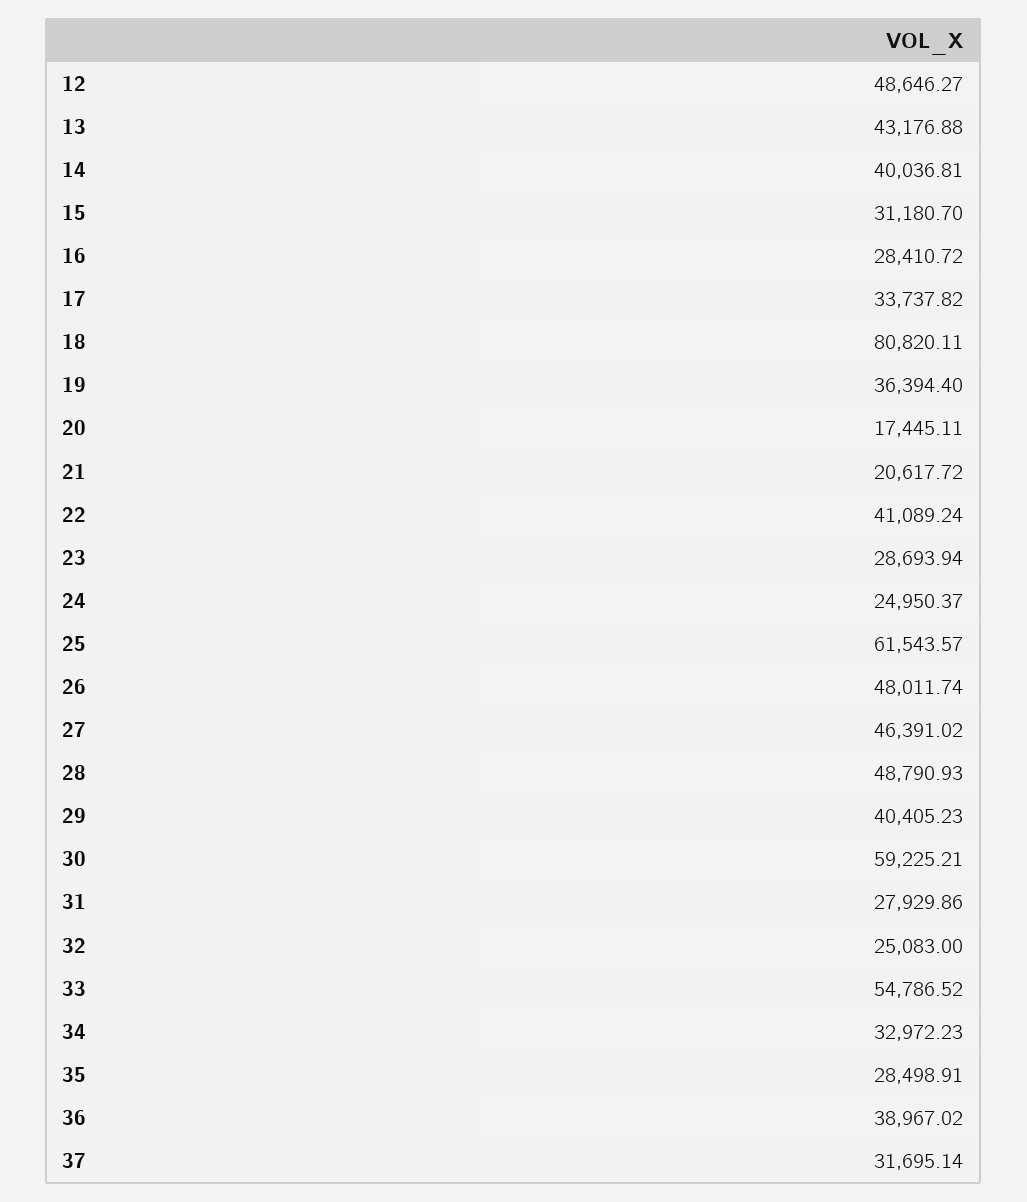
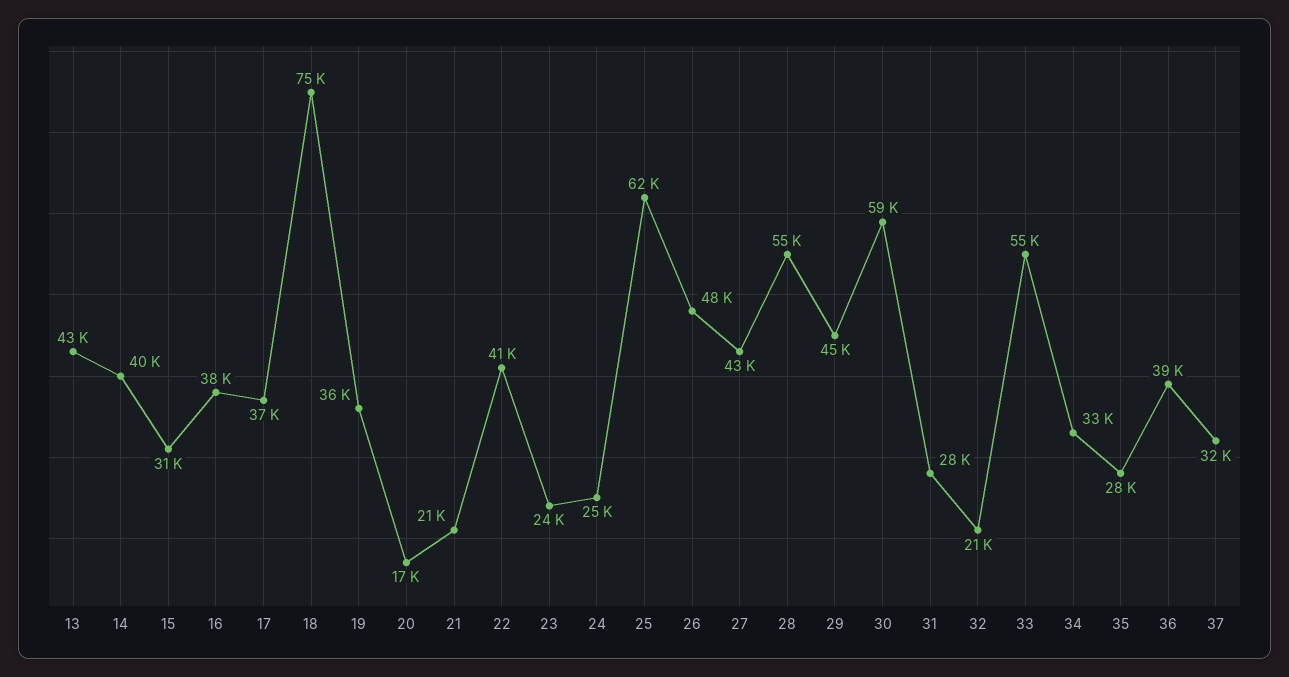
12: 48646.27 -> none
16: 28410.72 -> 38000
17: 33737.82 -> 37000
18: 80820.11 -> 75000
23: 28693.94 -> 24000
27: 46391.02 -> 43000
28: 48790.93 -> 55000
29: 40405.23 -> 45000
32: 25083 -> 21000

